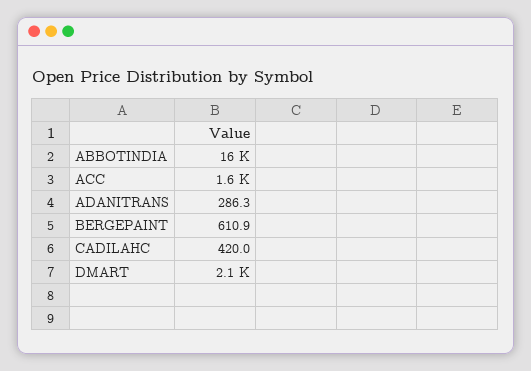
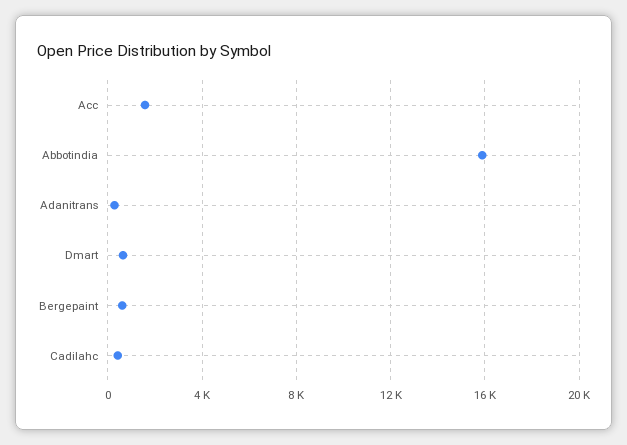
DMART: 2100 -> 500

